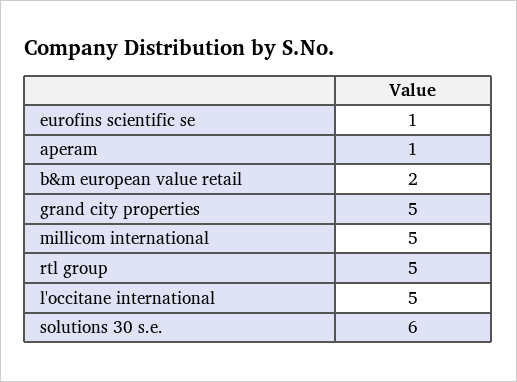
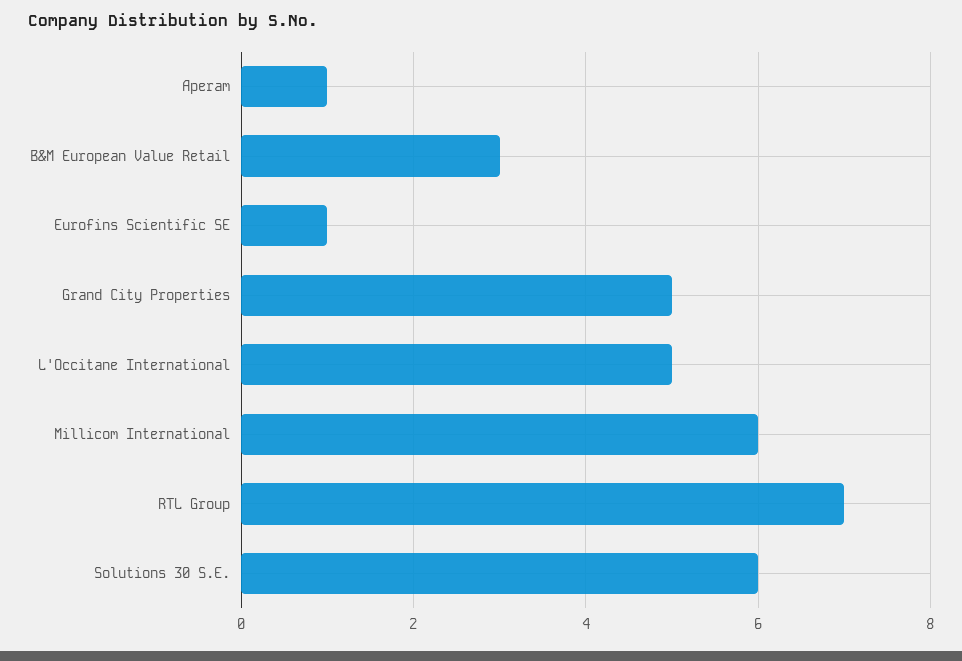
b&m european value retail: 2 -> 3
millicom international: 5 -> 6
rtl group: 5 -> 7

